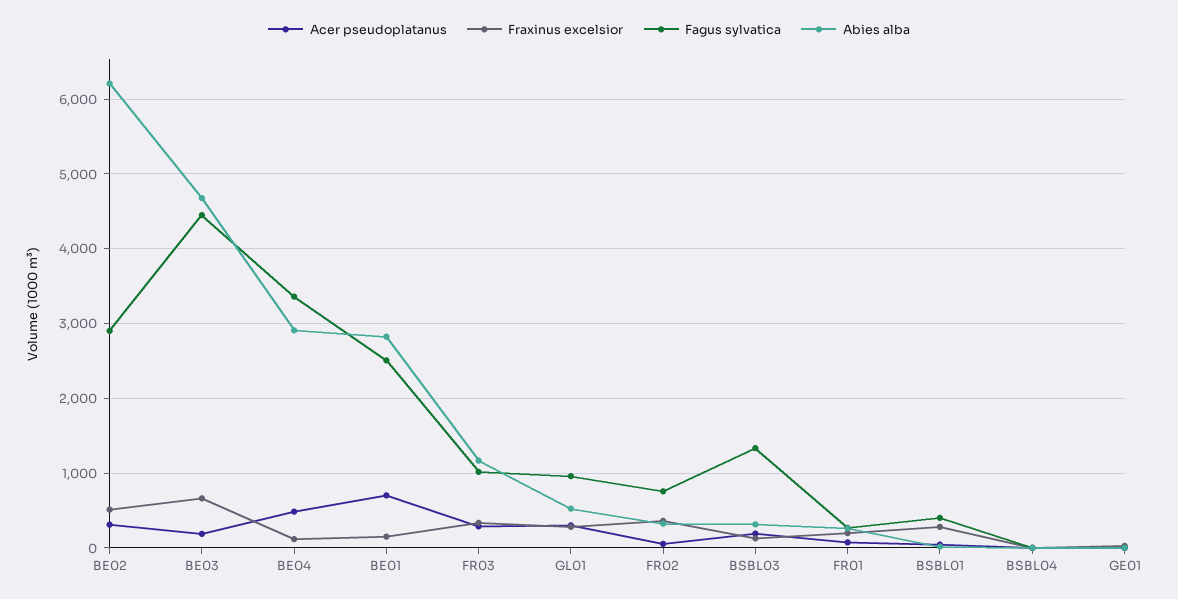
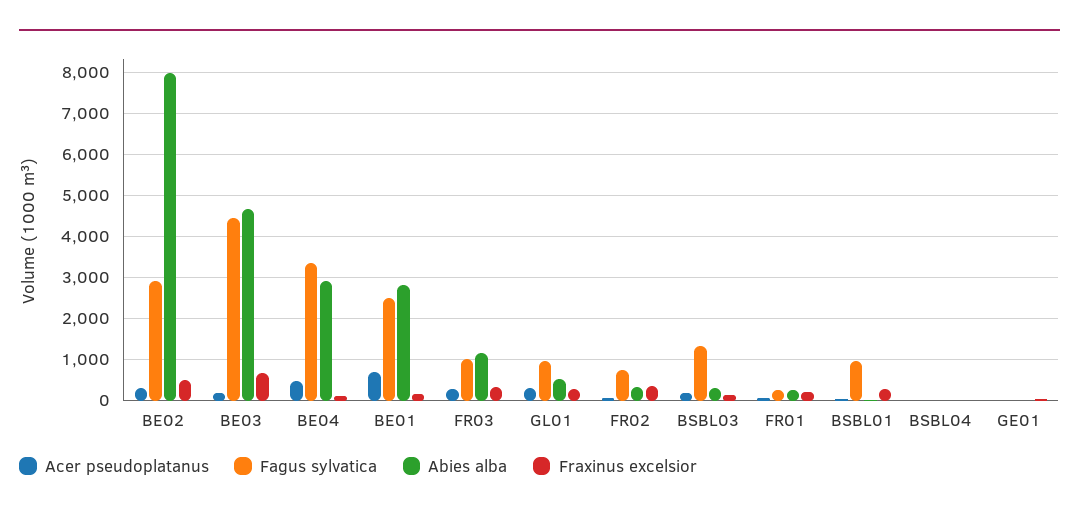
Abies alba, BE02: 6200 -> 8000
Fagus sylvatica, BSBL01: 400 -> 1000

